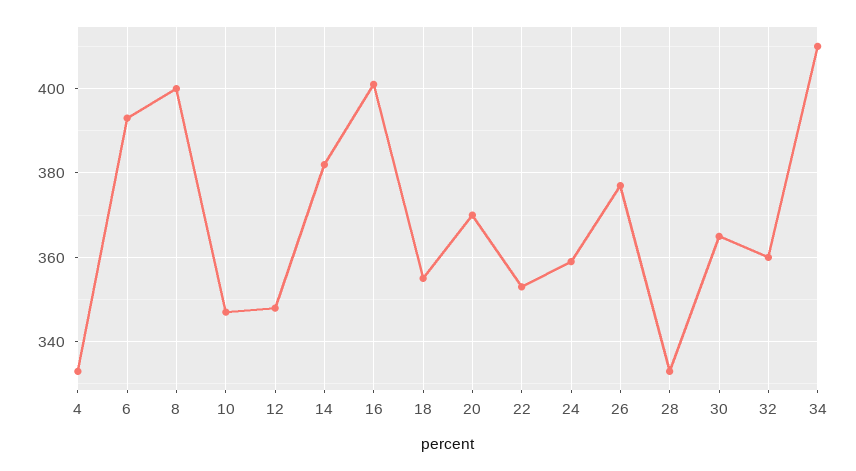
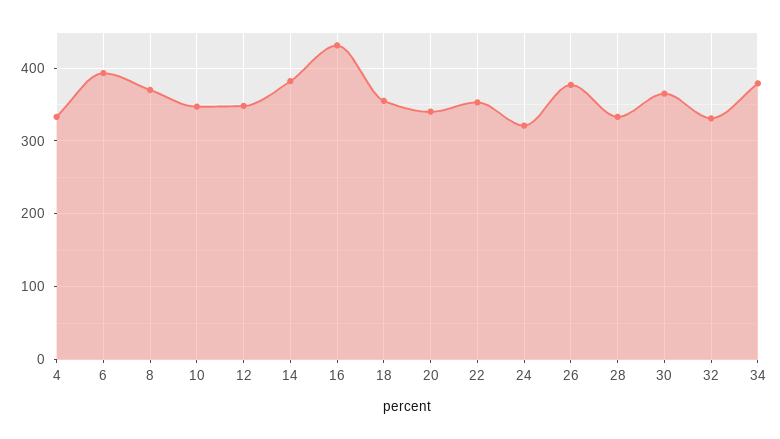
8: 400 -> 370
16: 400 -> 430
20: 370 -> 340
24: 360 -> 320
32: 360 -> 330
34: 410 -> 380

